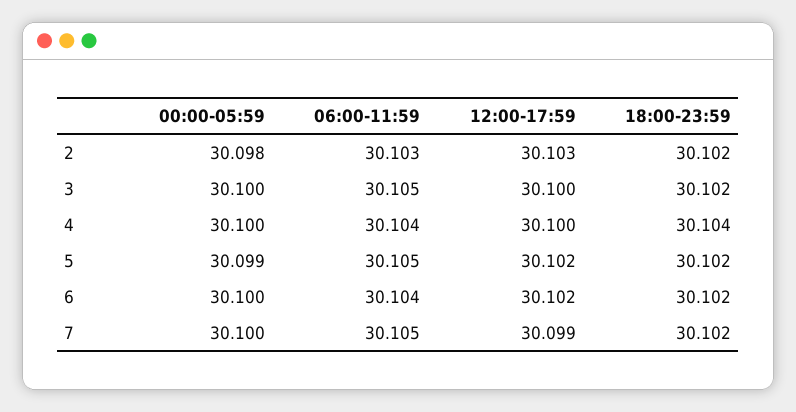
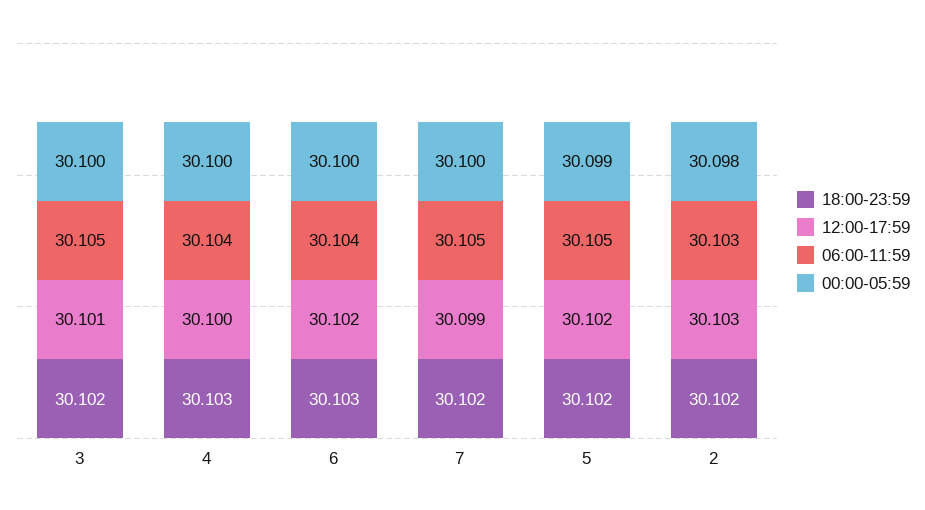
12:00-17:59, 3: 30.1 -> 30.101
18:00-23:59, 4: 30.104 -> 30.103
18:00-23:59, 6: 30.102 -> 30.103

